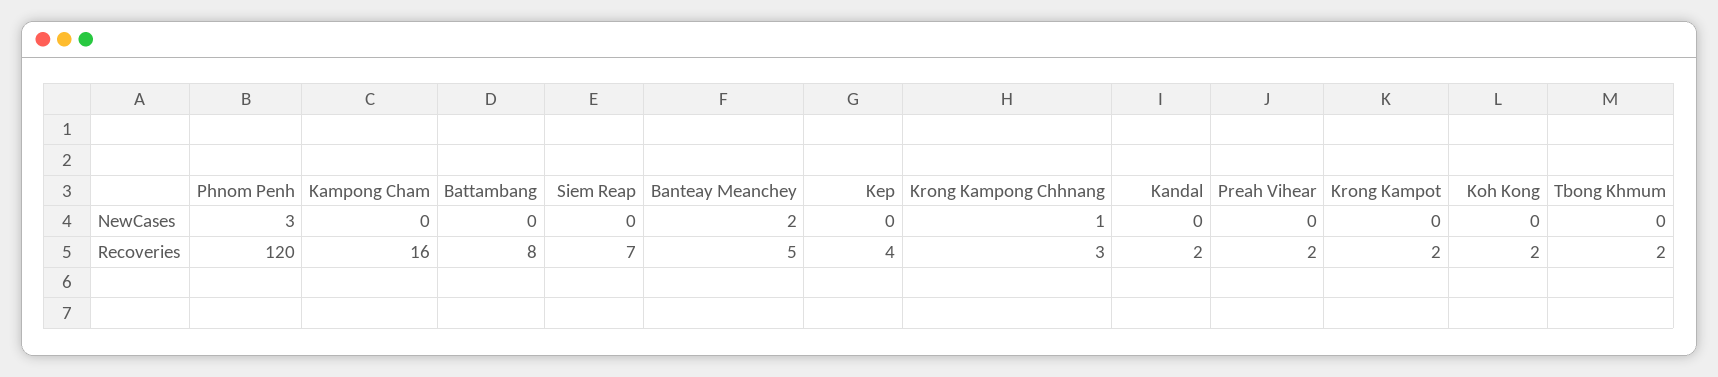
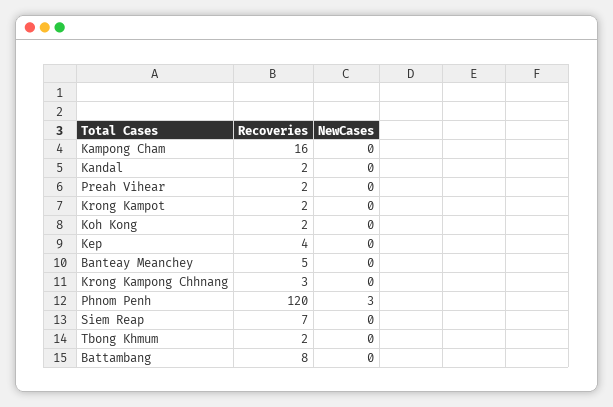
Banteay Meanchey, NewCases: 2 -> 0
Krong Kampong Chhnang, NewCases: 1 -> 0

